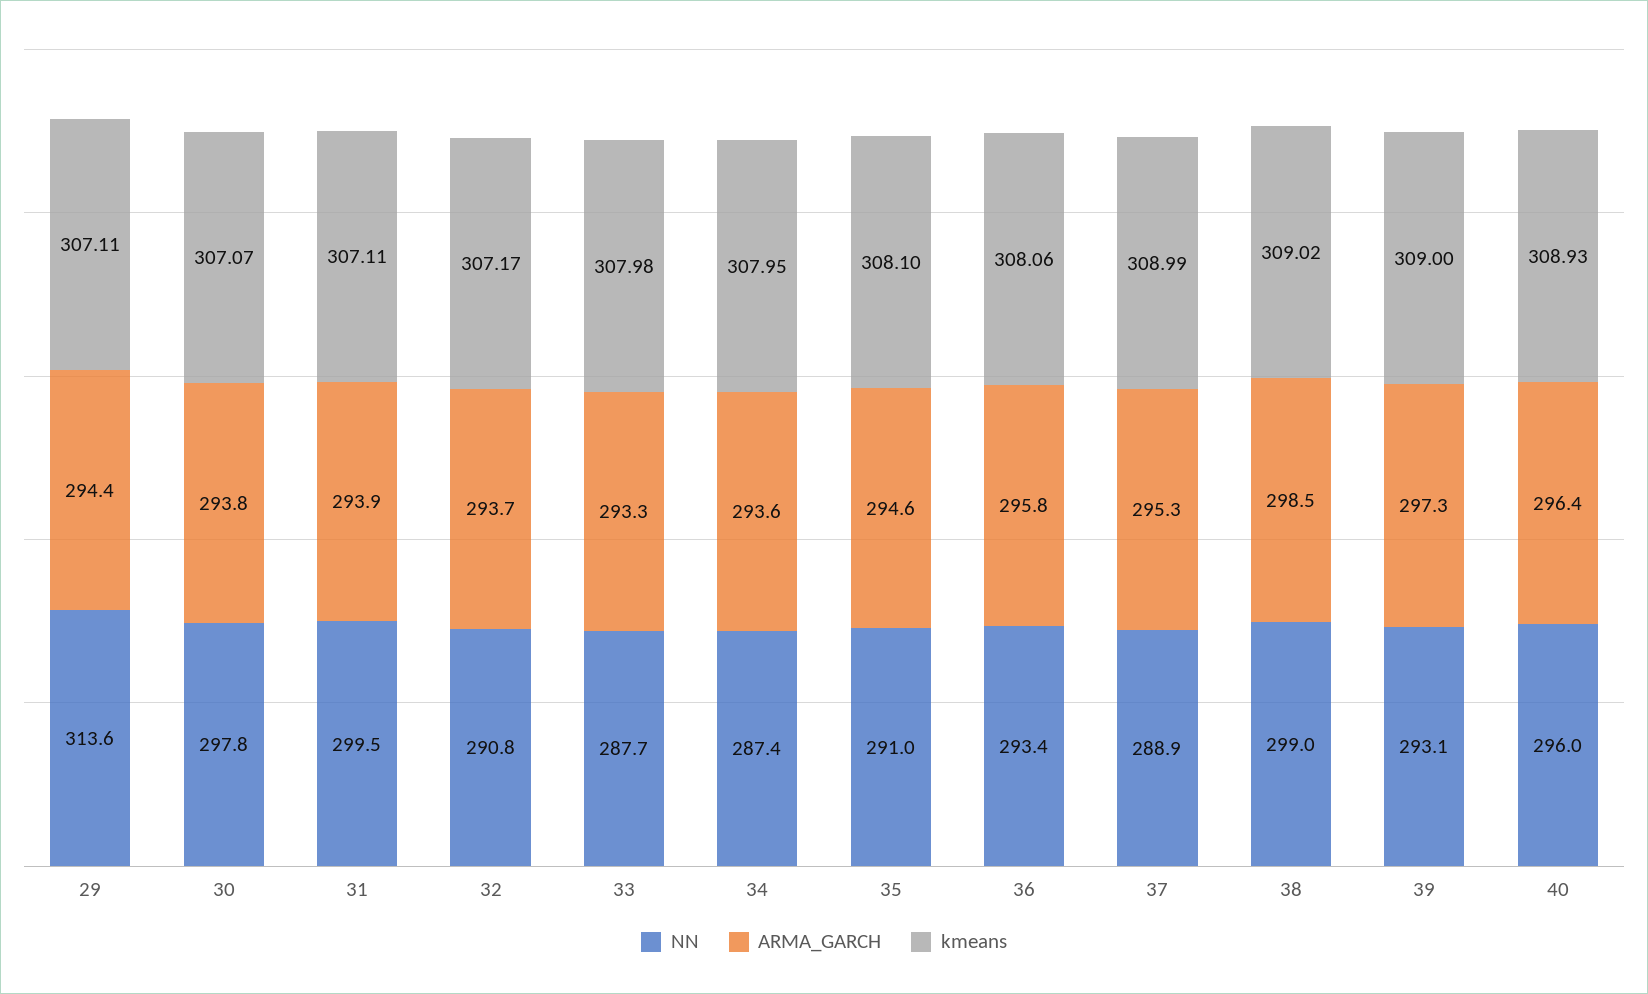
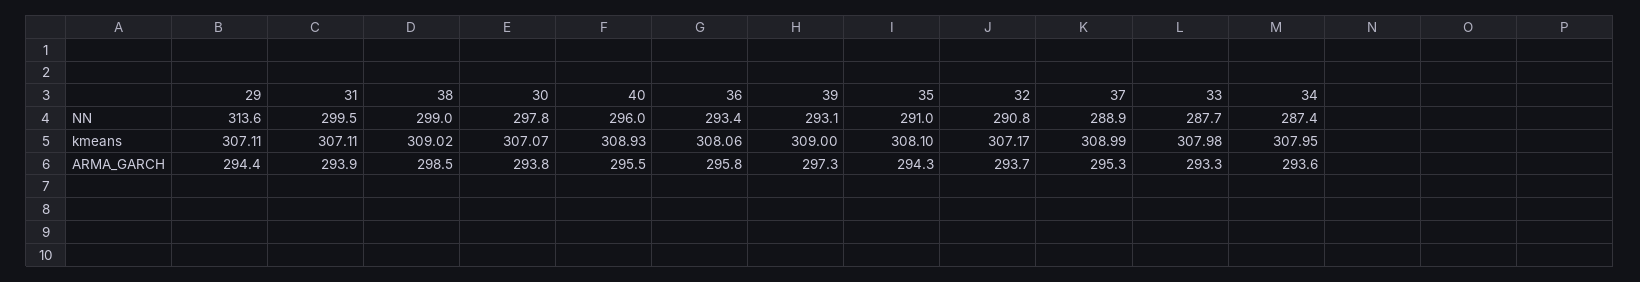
ARMA_GARCH, 35: 294.6 -> 294.3
ARMA_GARCH, 40: 296.4 -> 295.5

